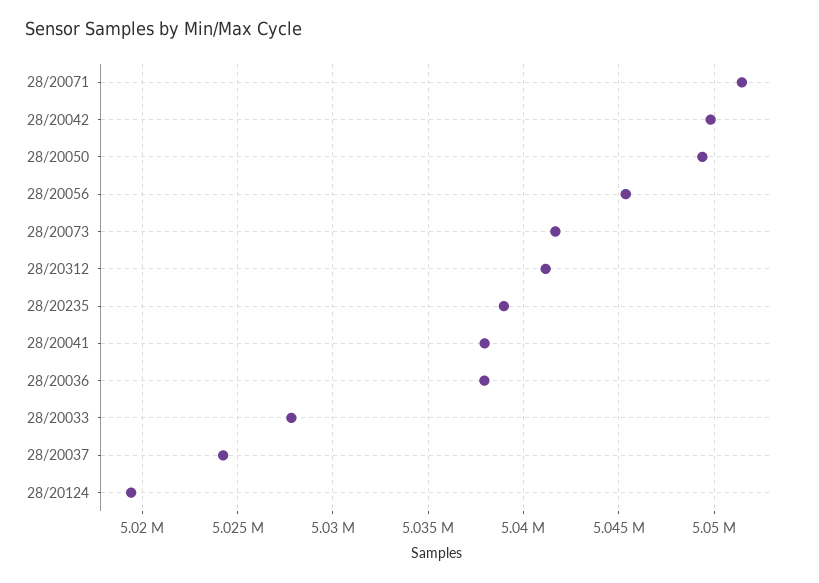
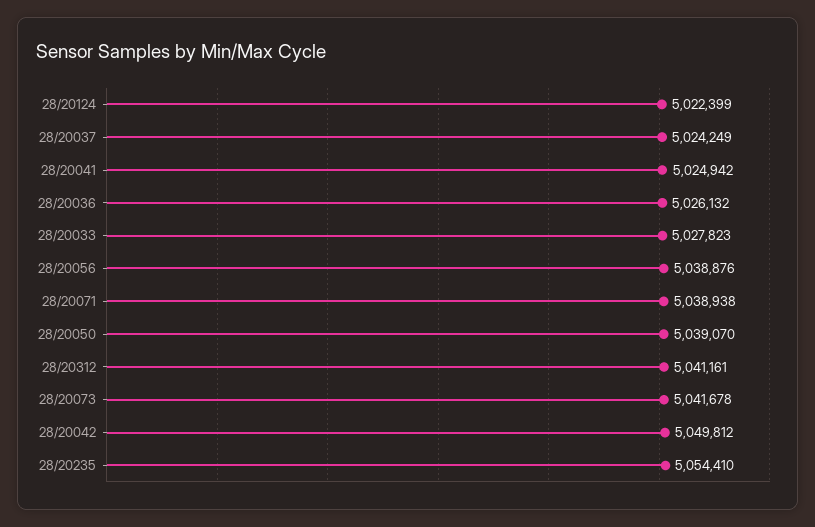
28/20071: 5051500 -> 5038938
28/20050: 5049500 -> 5039070
28/20056: 5045500 -> 5038876
28/20235: 5039000 -> 5054410
28/20041: 5038000 -> 5024942
28/20036: 5038000 -> 5026132
28/20124: 5019500 -> 5022399

